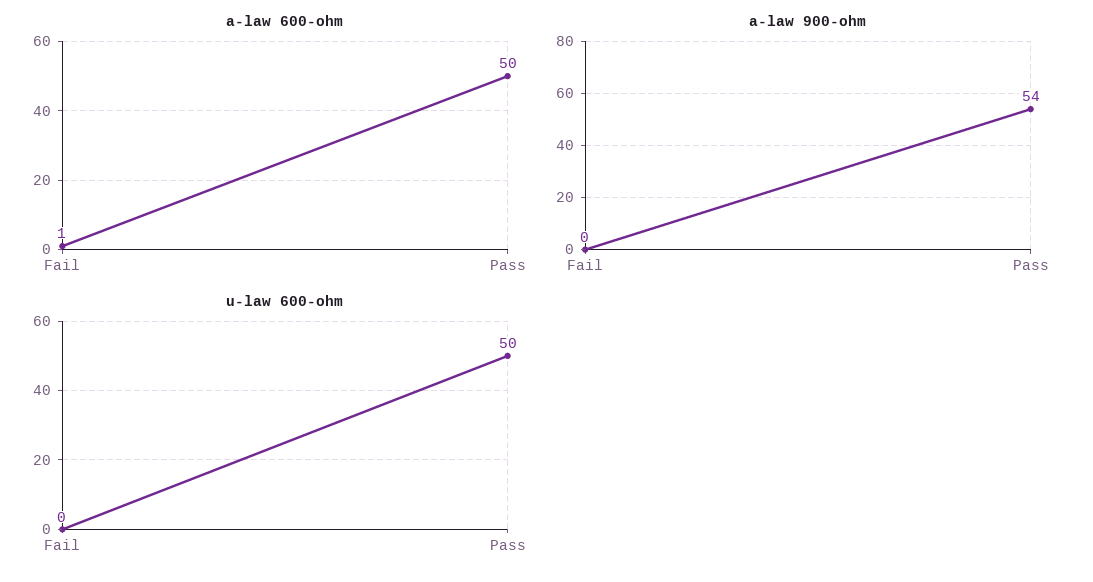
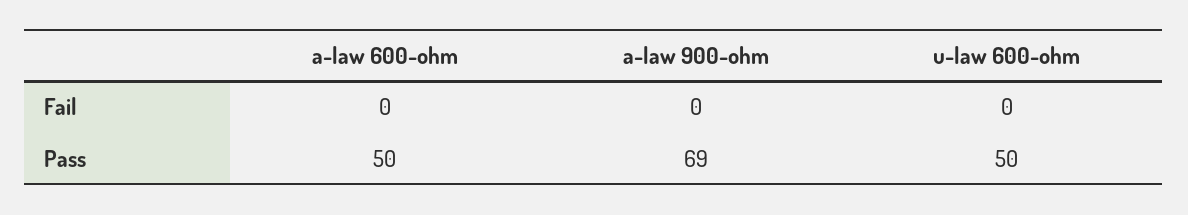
a-law 600-ohm, Fail: 1 -> 0
a-law 900-ohm, Pass: 54 -> 69

